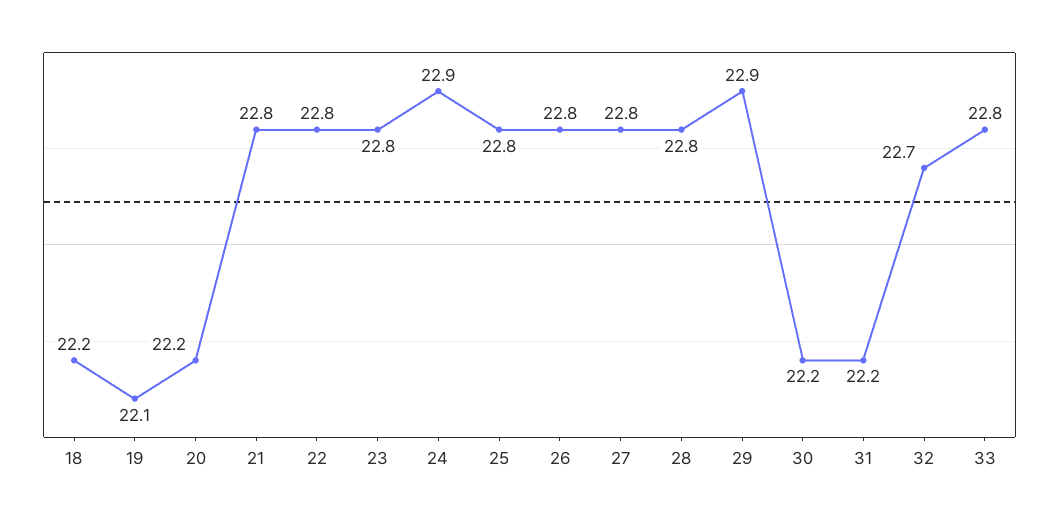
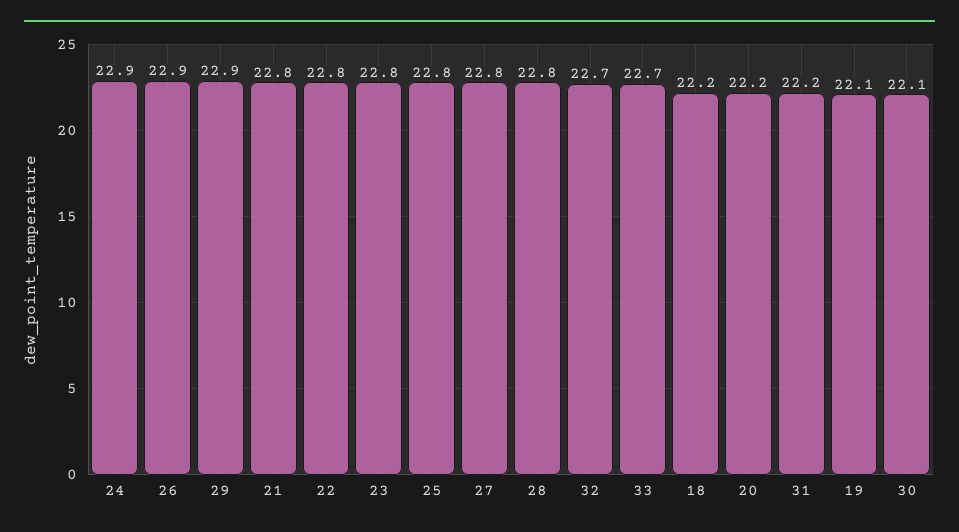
26: 22.8 -> 22.9
30: 22.2 -> 22.1
33: 22.8 -> 22.7

